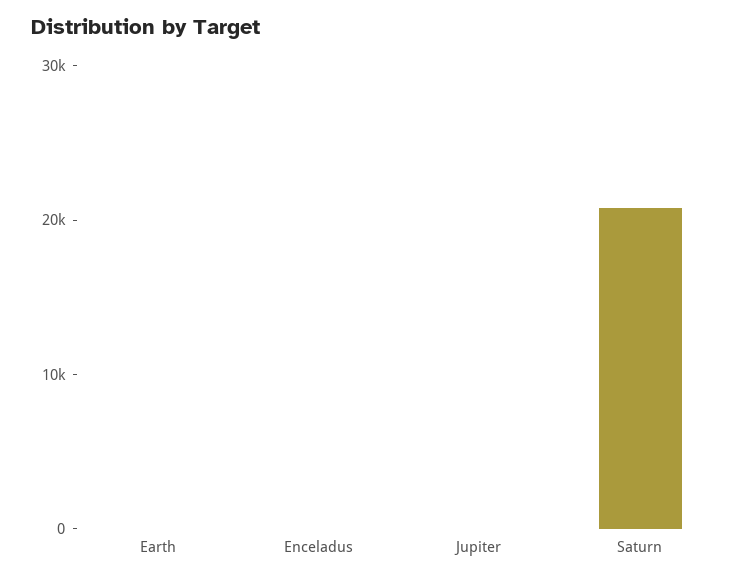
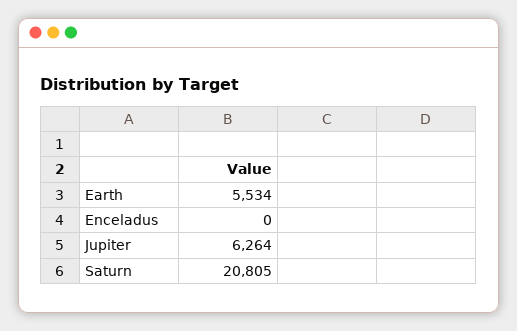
Earth: 0 -> 5534
Jupiter: 0 -> 6264

